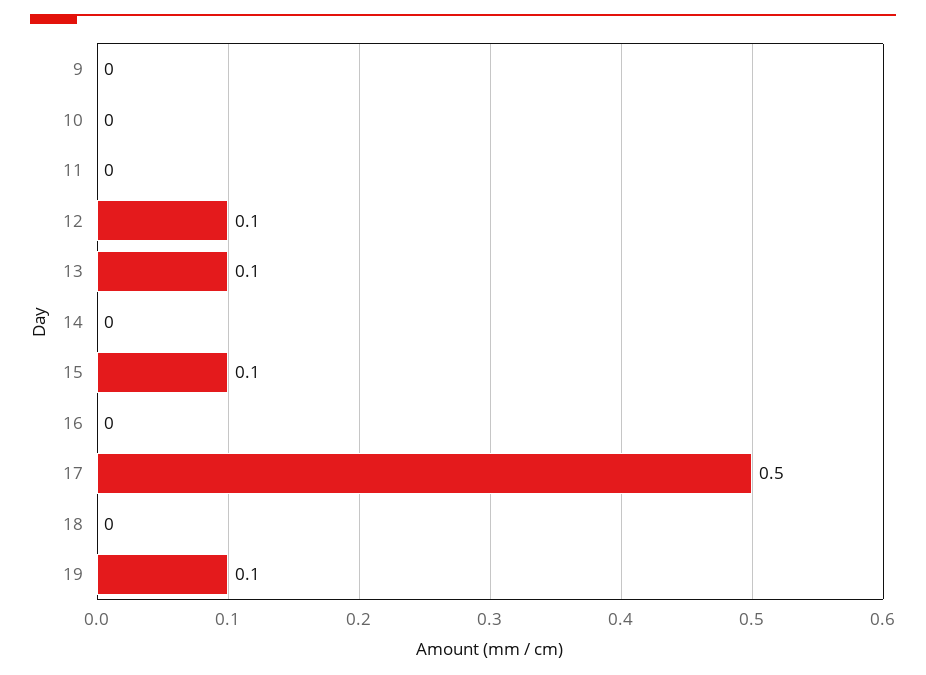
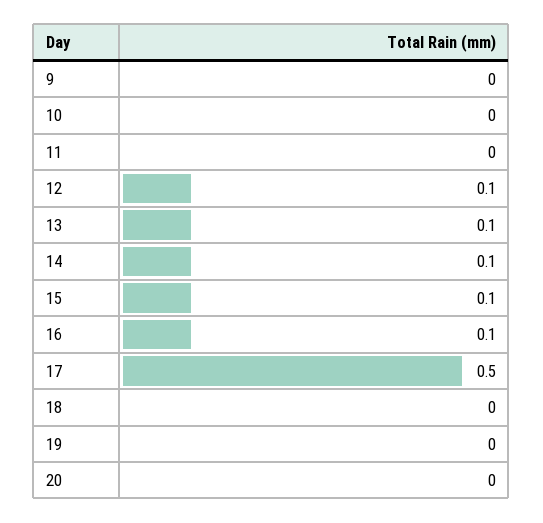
14: 0 -> 0.1
16: 0 -> 0.1
19: 0.1 -> 0
20: none -> 0

